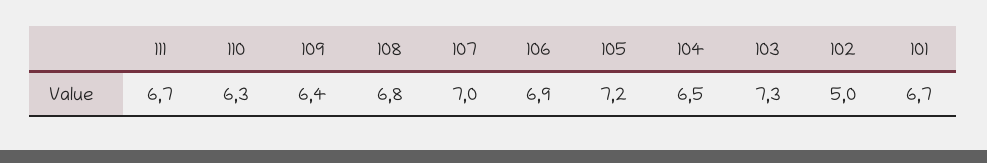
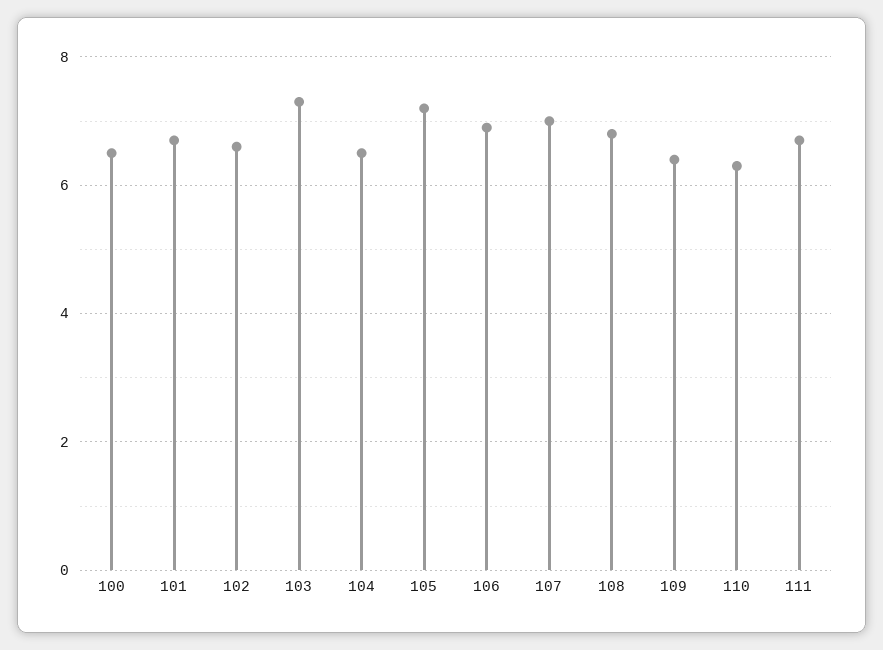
102: 5 -> 6.5
100: none -> 6.5

